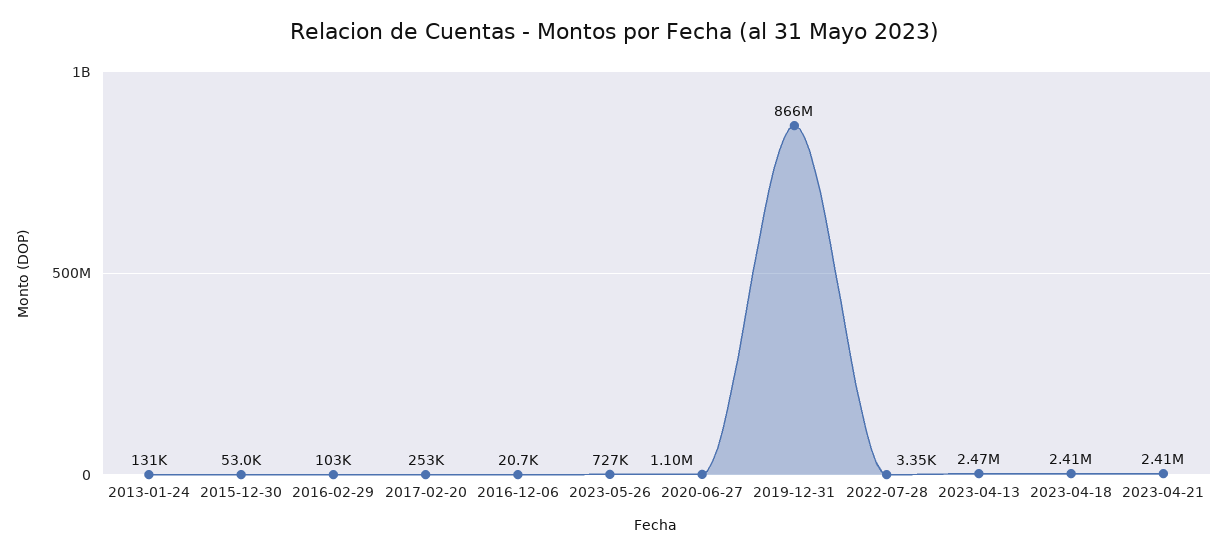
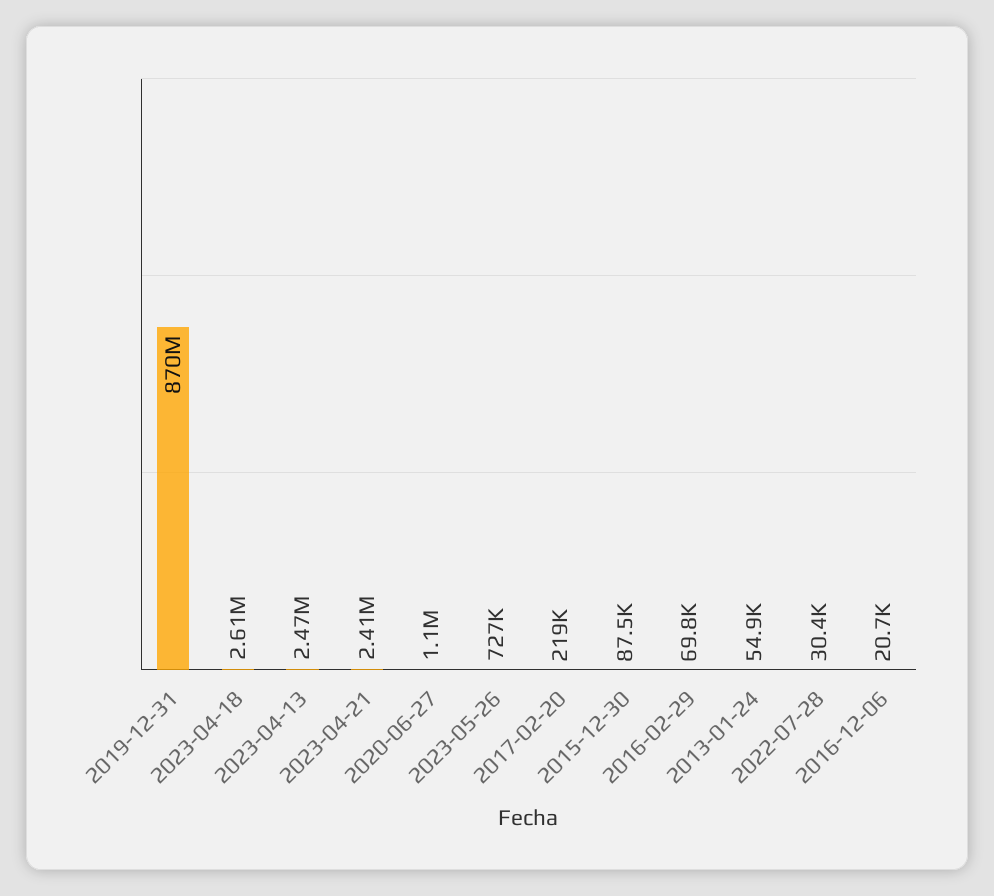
2013-01-24: 131000 -> 54900
2015-12-30: 53000 -> 87500
2016-02-29: 103000 -> 69800
2017-02-20: 253000 -> 219000
2019-12-31: 866000000 -> 870000000
2022-07-28: 3350 -> 30400
2023-04-18: 2410000 -> 2610000

